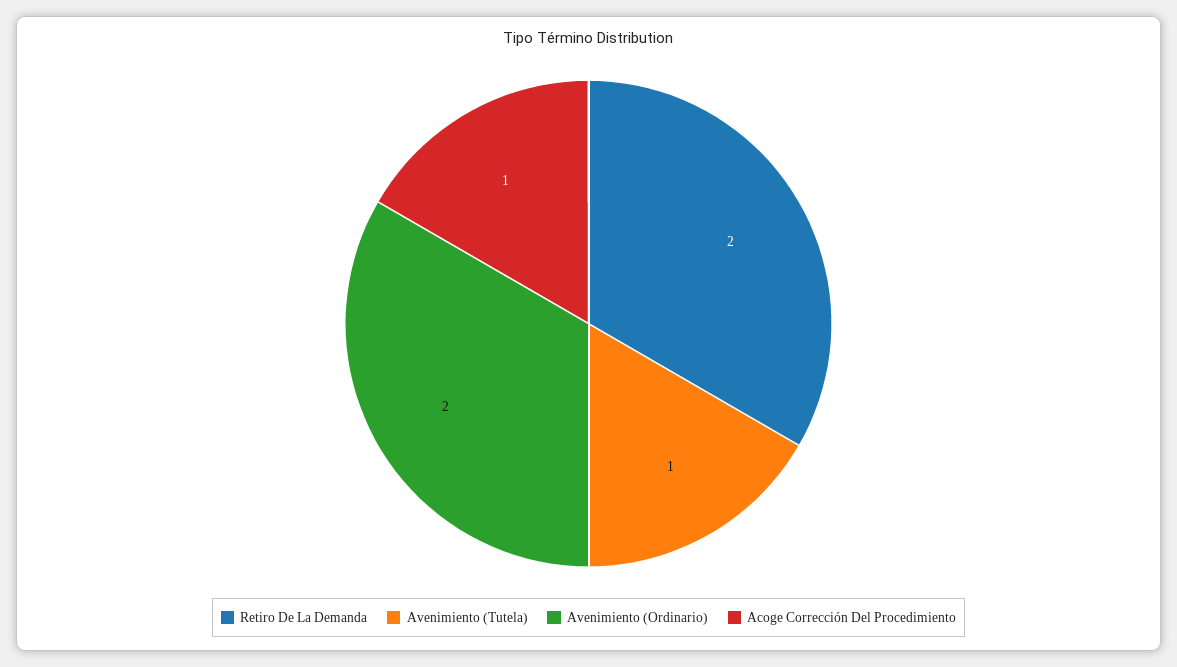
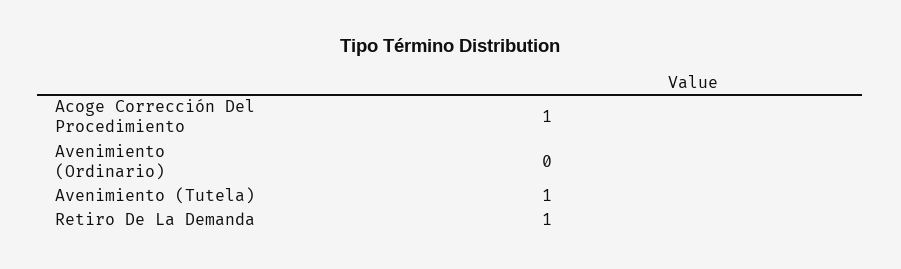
Retiro De La Demanda: 2 -> 1
Avenimiento (Ordinario): 2 -> 0

